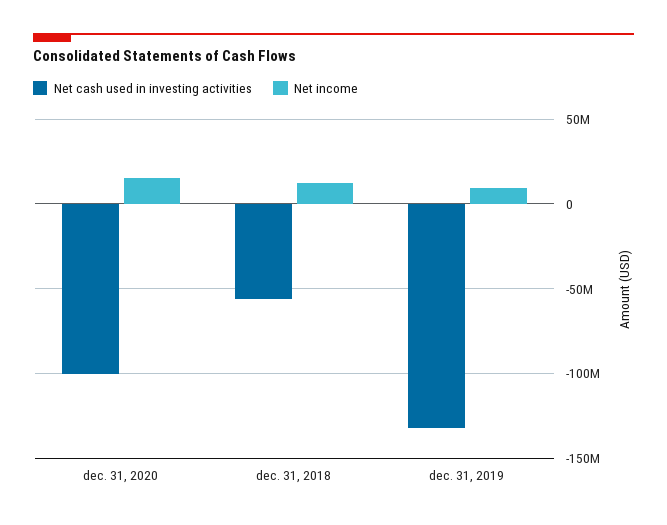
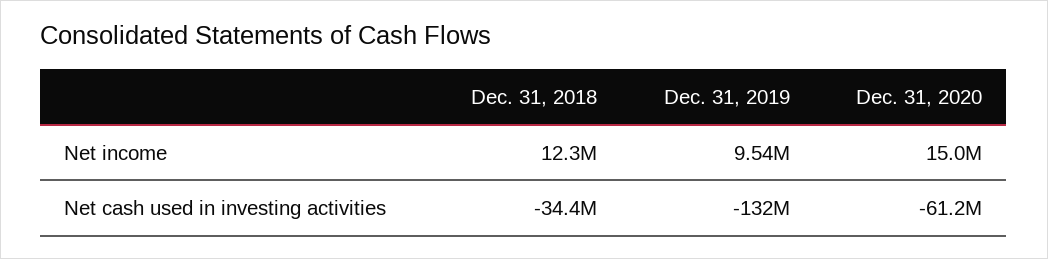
Net cash used in investing activities, dec. 31, 2020: -100000000 -> -61200000
Net cash used in investing activities, dec. 31, 2018: -55000000 -> -34400000

